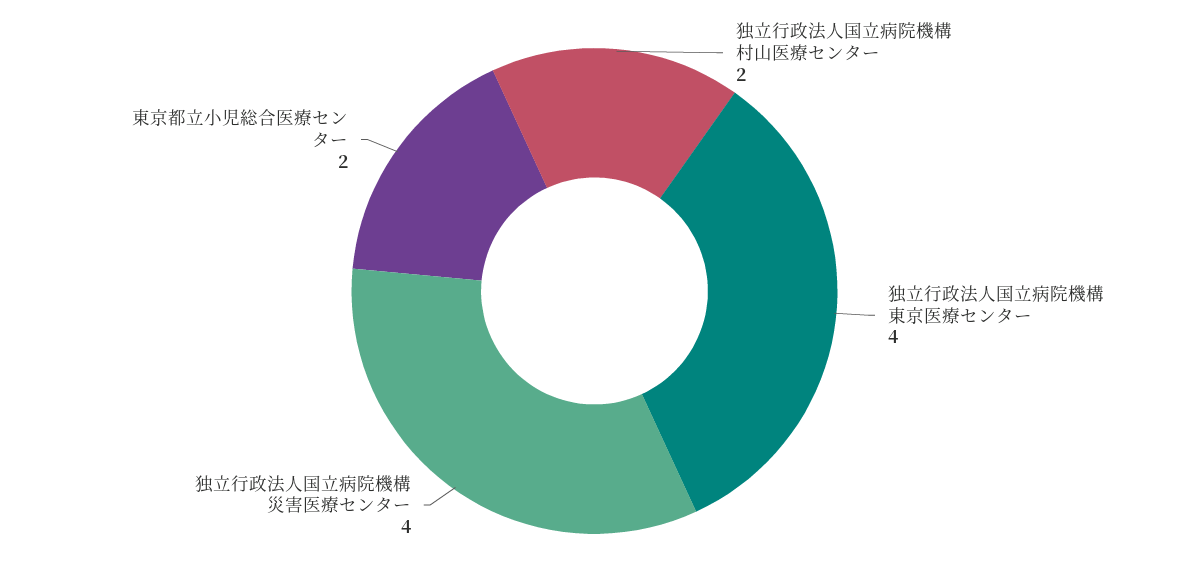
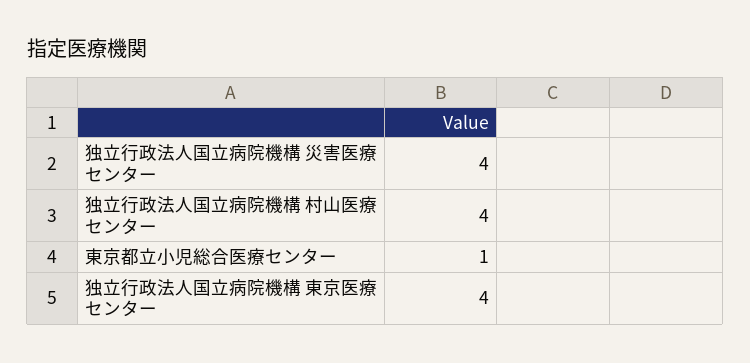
独立行政法人国立病院機構 村山医療センター: 2 -> 4
東京都立小児総合医療センター: 2 -> 1

